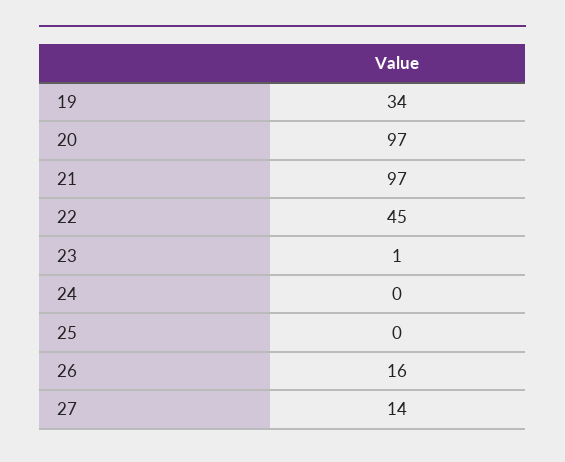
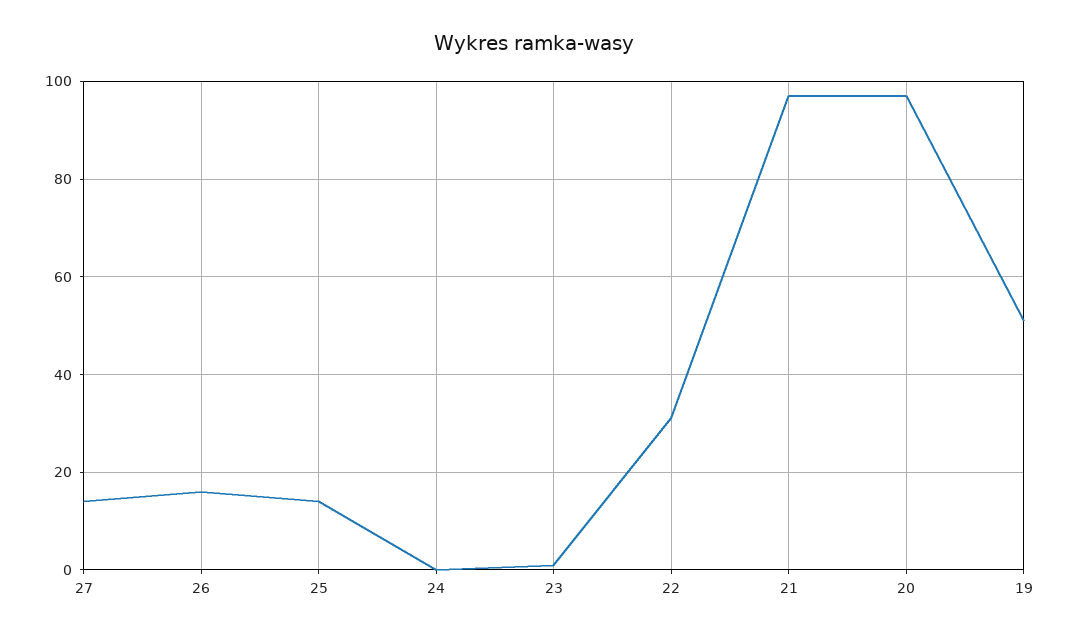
19: 34 -> 50
22: 45 -> 30
25: 0 -> 15

